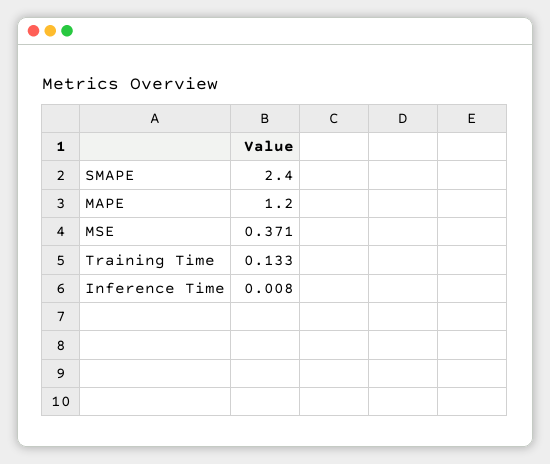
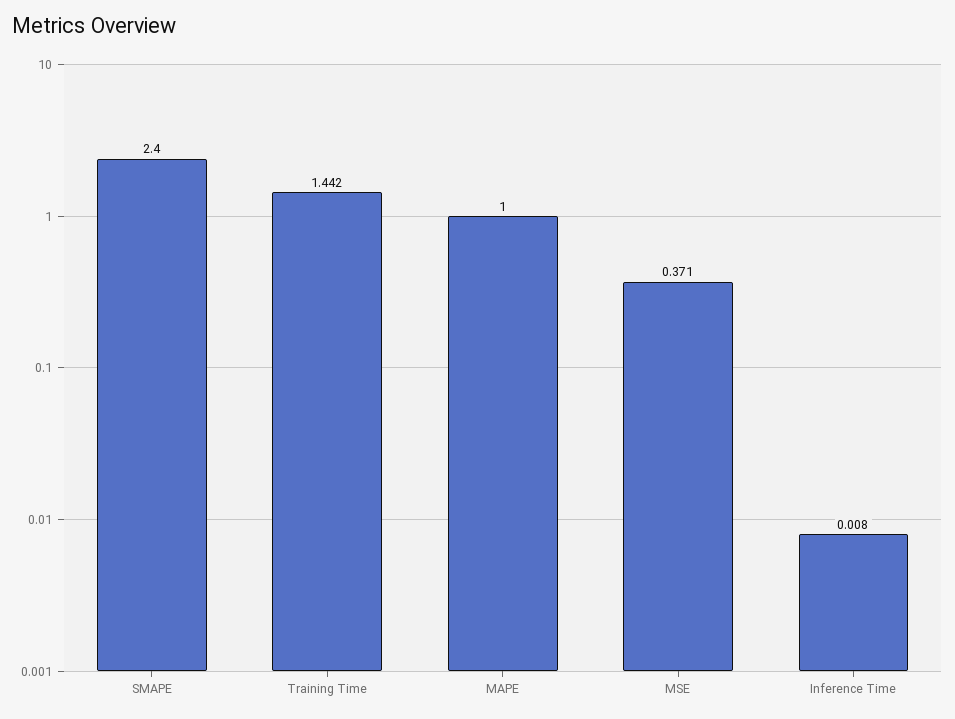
MAPE: 1.2 -> 1
Training Time: 0.133 -> 1.442

